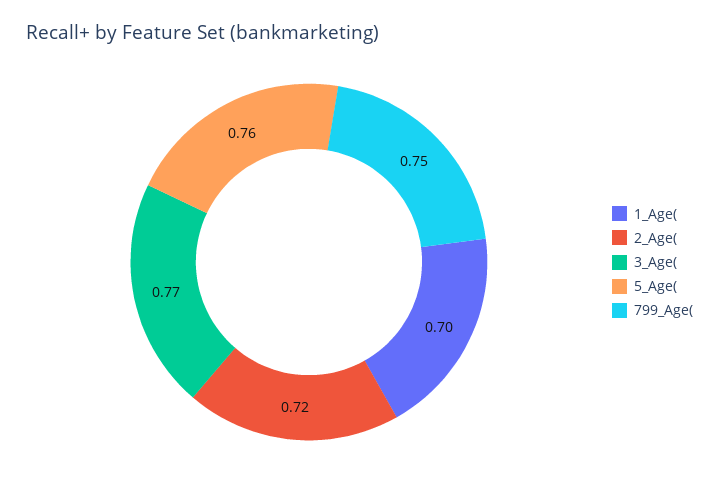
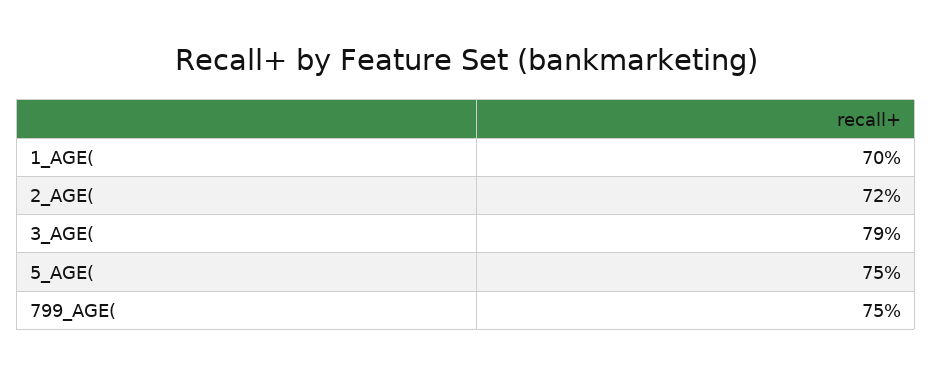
3_Age(: 0.77 -> 0.79
5_Age(: 0.76 -> 0.75

